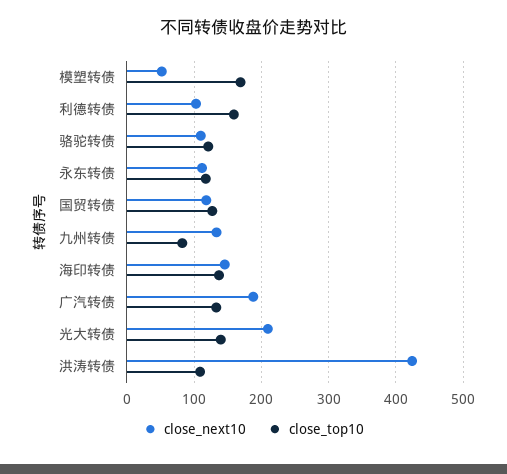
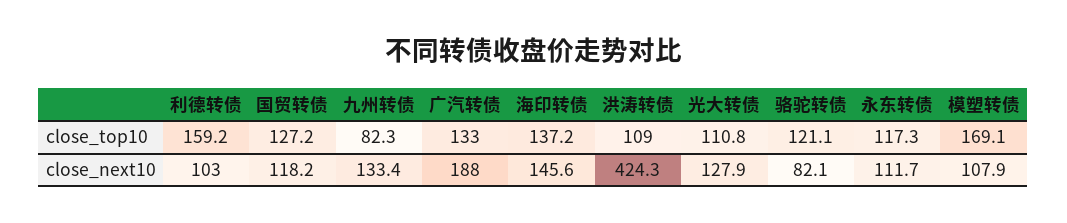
close_next10, 模塑转债: 50 -> 107.9
close_next10, 骆驼转债: 110 -> 82.1
close_next10, 光大转债: 210 -> 127.9
close_top10, 光大转债: 140 -> 110.8

